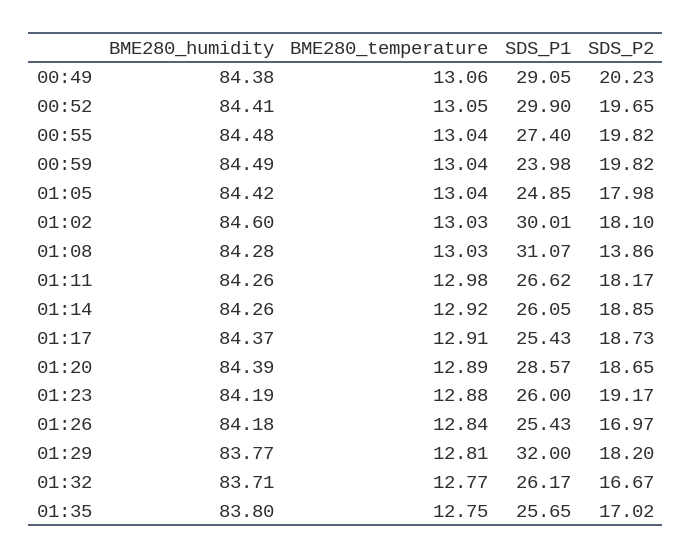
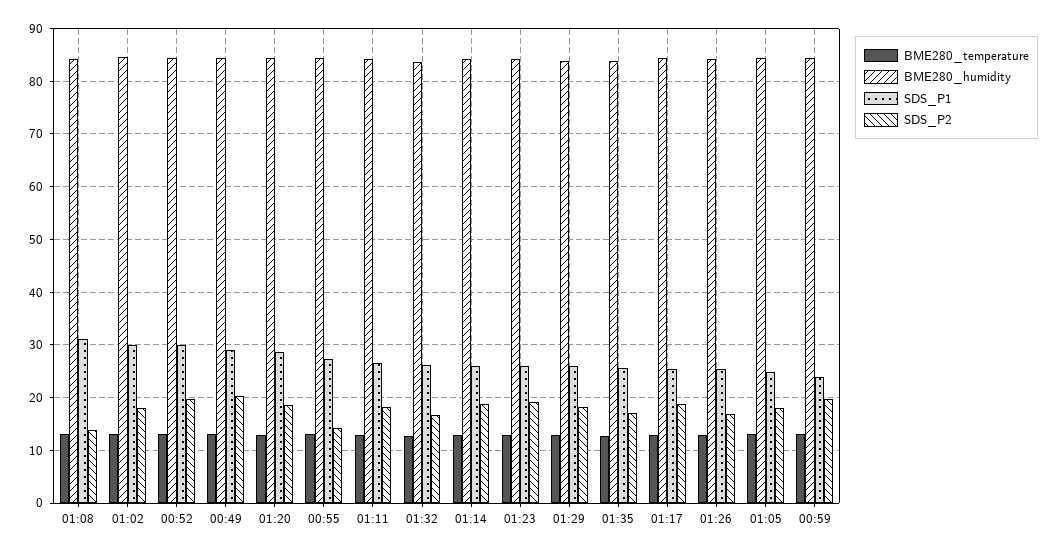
SDS_P2, 00:55: 19.82 -> 14
SDS_P1, 01:29: 32 -> 26

